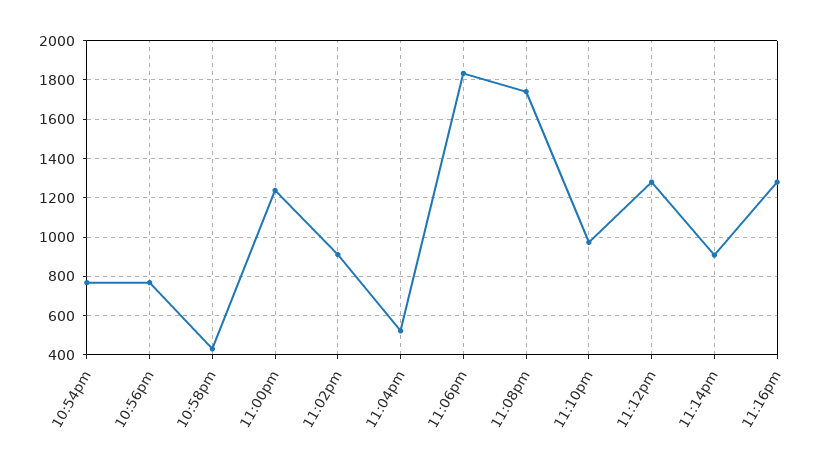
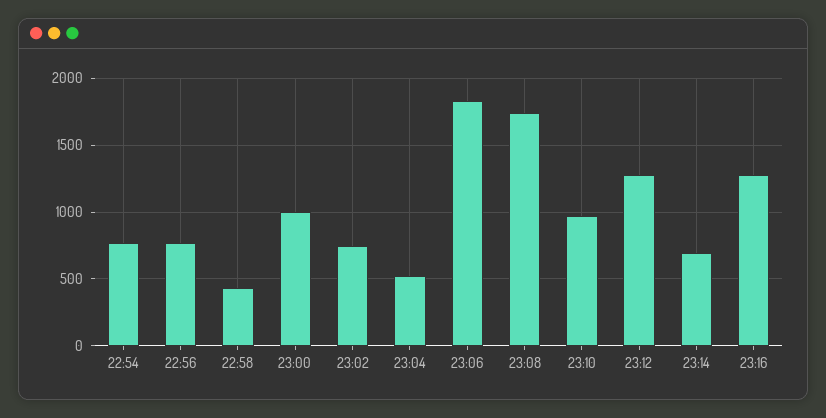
11:00pm: 1250 -> 1000
11:02pm: 900 -> 750
11:14pm: 900 -> 700

